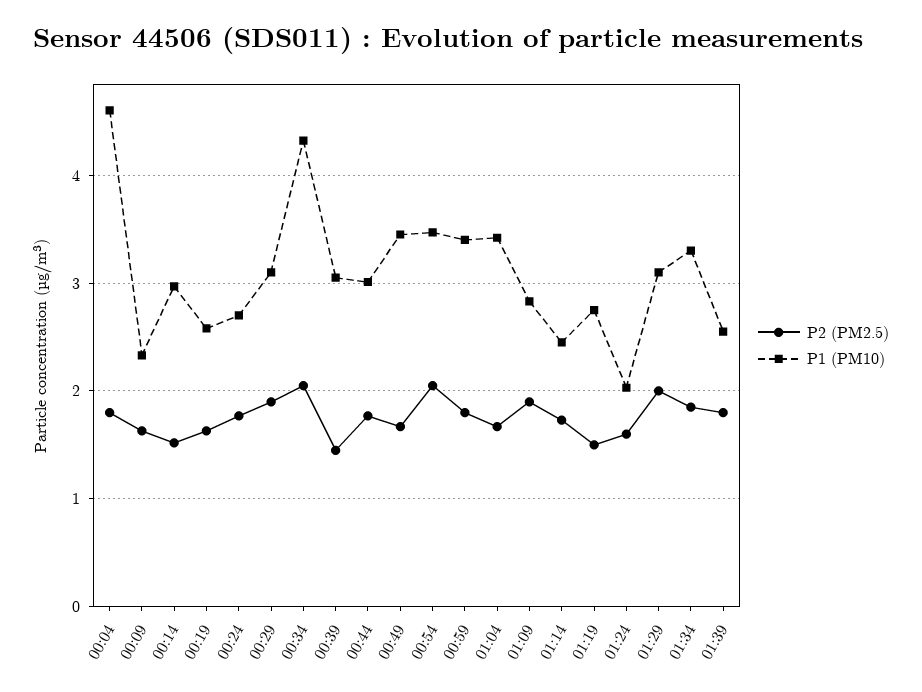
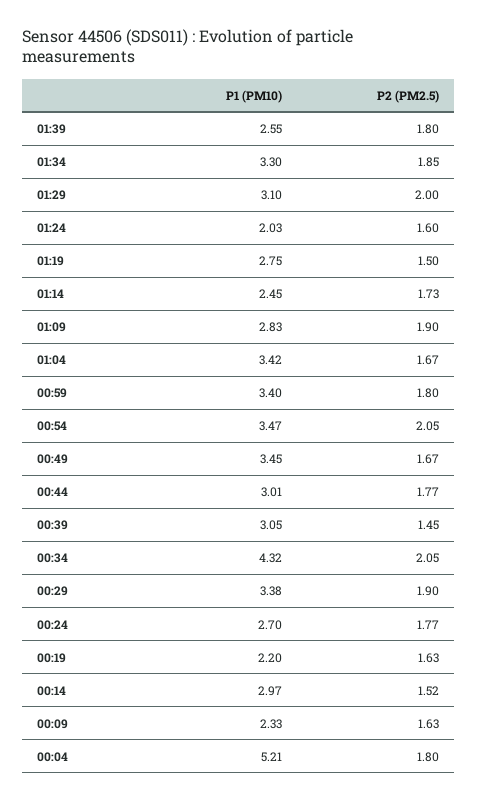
P1 (PM10), 00:04: 4.6 -> 5.21
P1 (PM10), 00:19: 2.6 -> 2.2
P1 (PM10), 00:29: 3.1 -> 3.38

